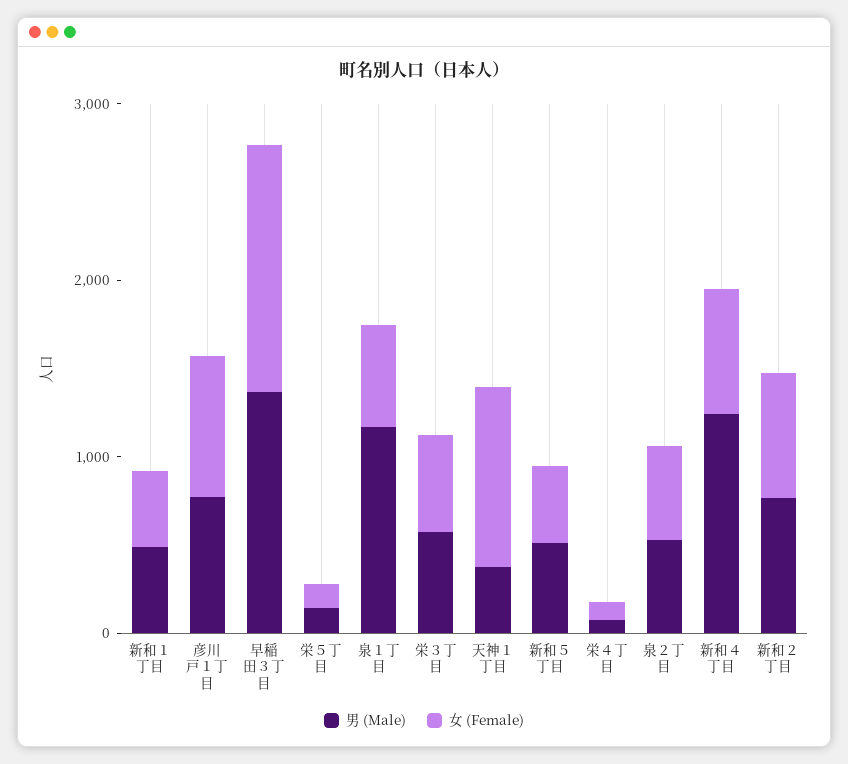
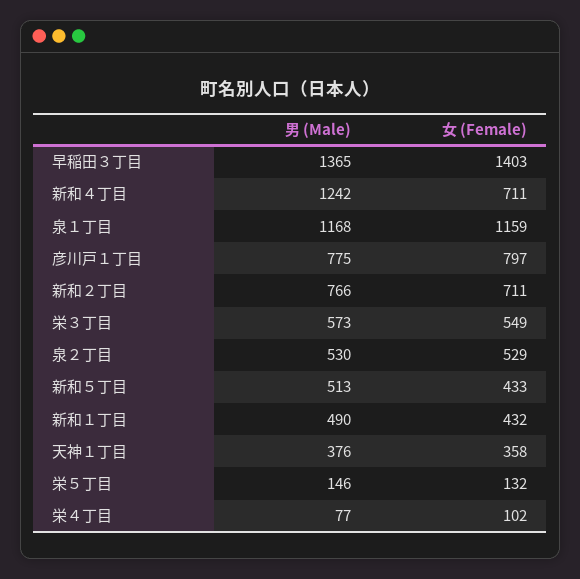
女 (Female), 泉１丁目: 600 -> 1159
女 (Female), 天神１丁目: 1000 -> 358

